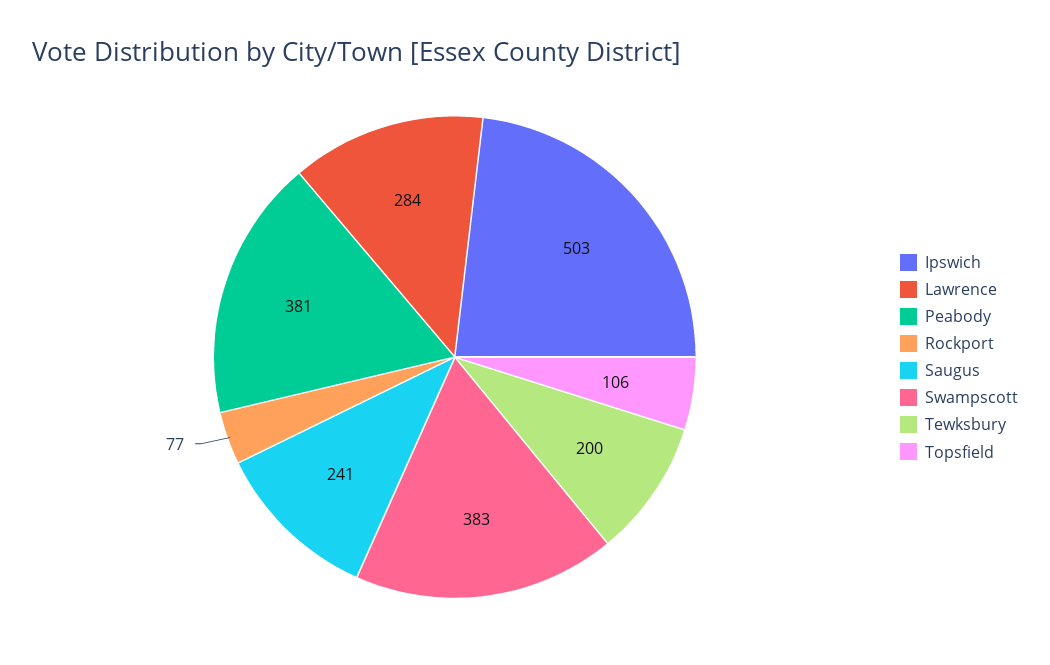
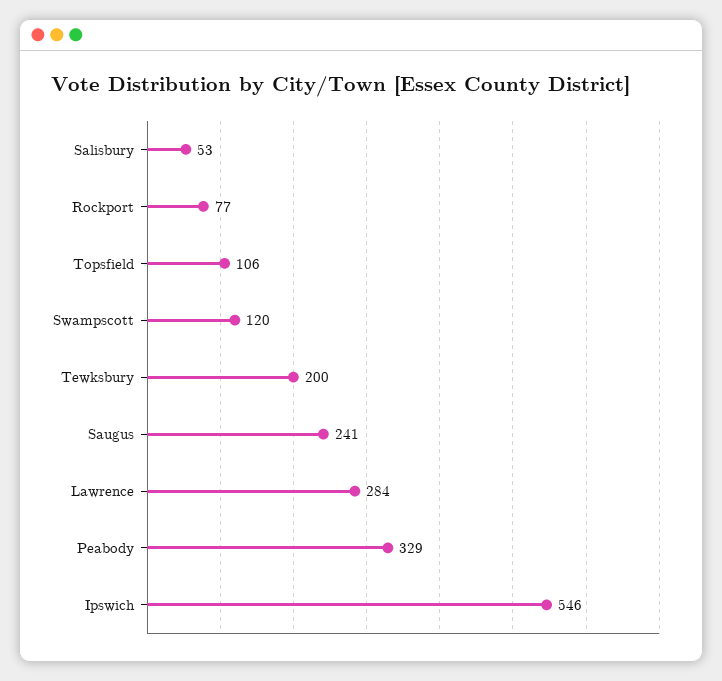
Ipswich: 503 -> 546
Peabody: 381 -> 329
Swampscott: 383 -> 120
Salisbury: none -> 53

